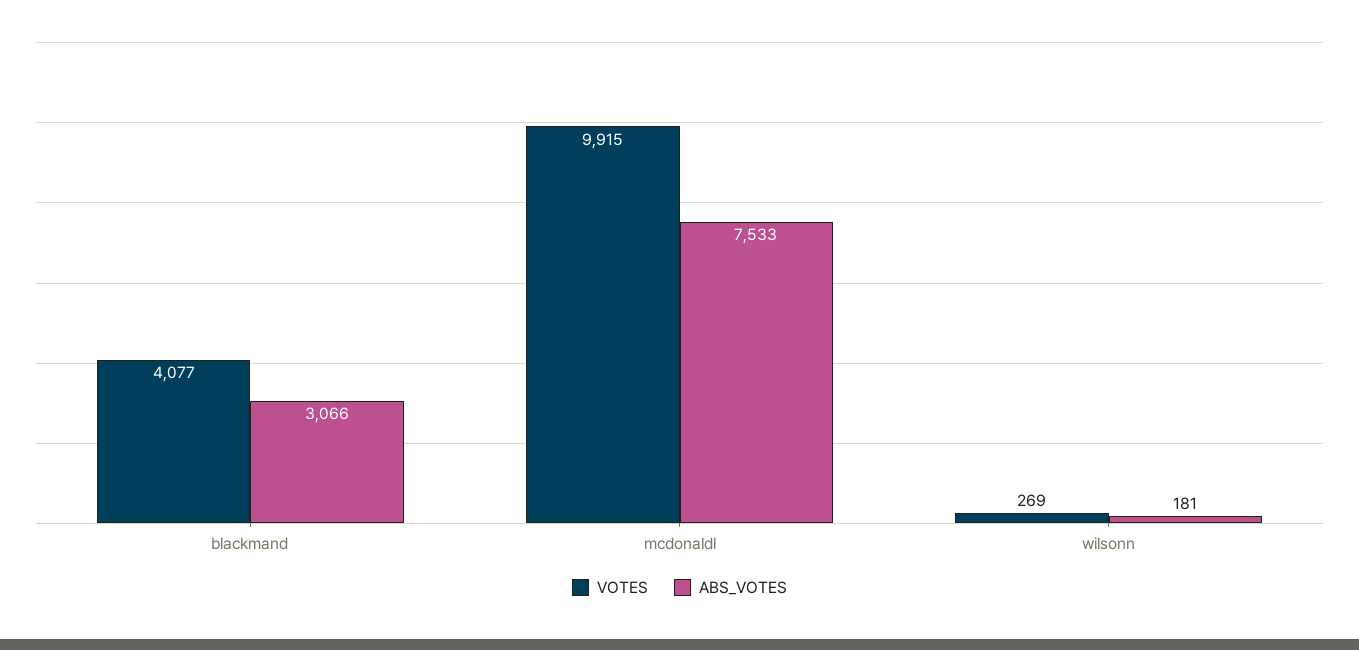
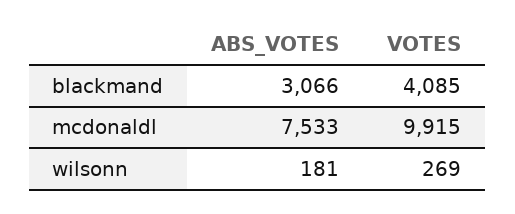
VOTES, blackmand: 4077 -> 4085

